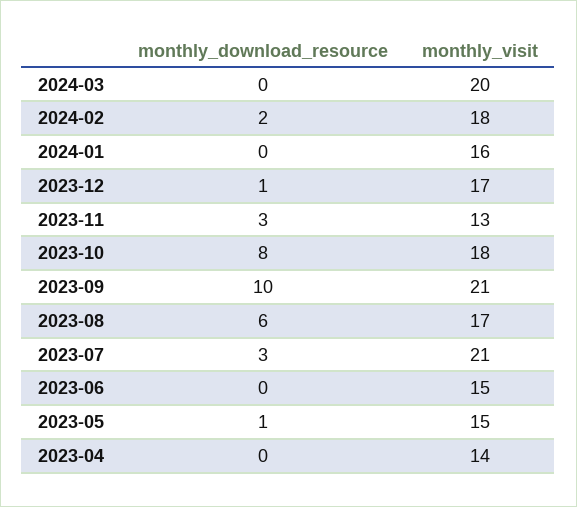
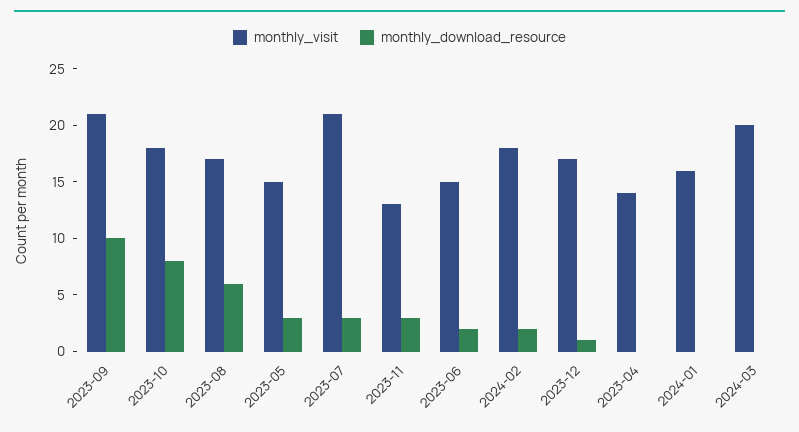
monthly_download_resource, 2023-06: 0 -> 2
monthly_download_resource, 2023-05: 1 -> 3

